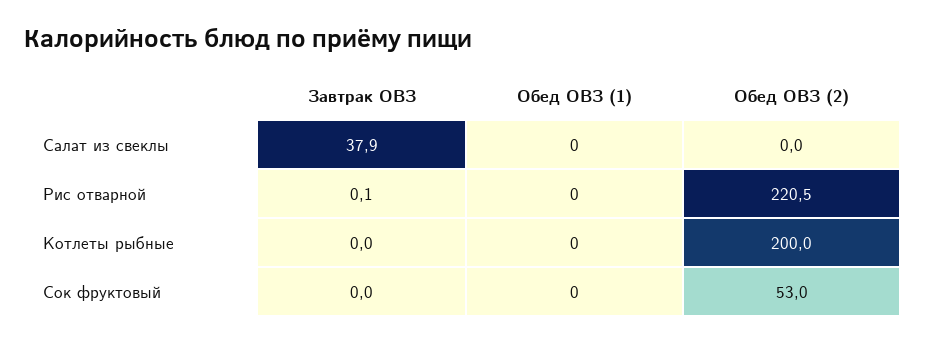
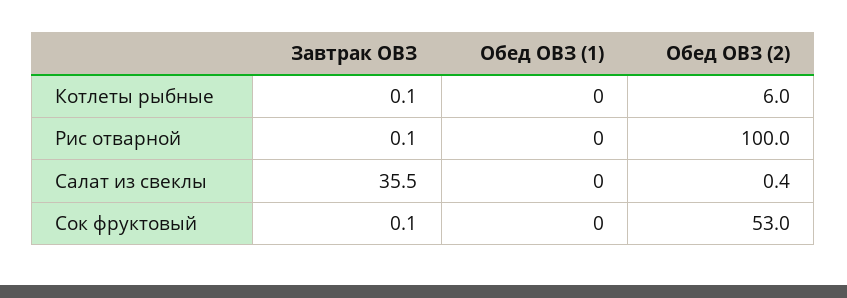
Завтрак ОВЗ, Салат из свеклы: 37.9 -> 35.5
Обед ОВЗ (2), Салат из свеклы: 0 -> 0.4
Обед ОВЗ (2), Рис отварной: 220.5 -> 100
Завтрак ОВЗ, Котлеты рыбные: 0 -> 0.1
Обед ОВЗ (2), Котлеты рыбные: 200 -> 6
Завтрак ОВЗ, Сок фруктовый: 0 -> 0.1

